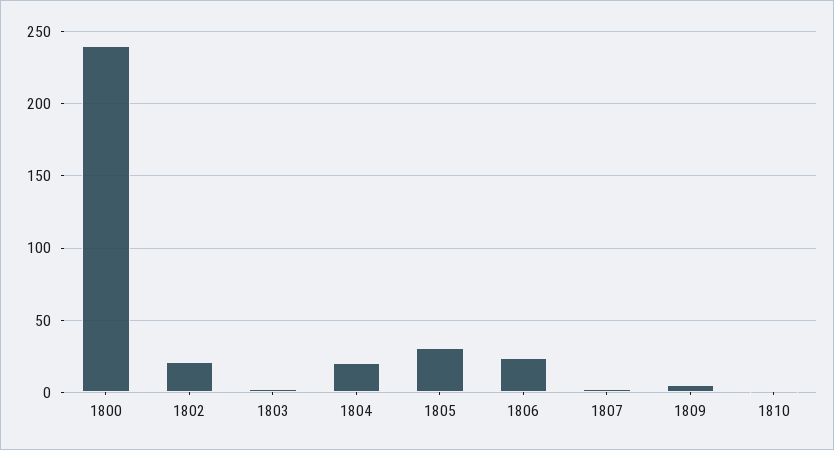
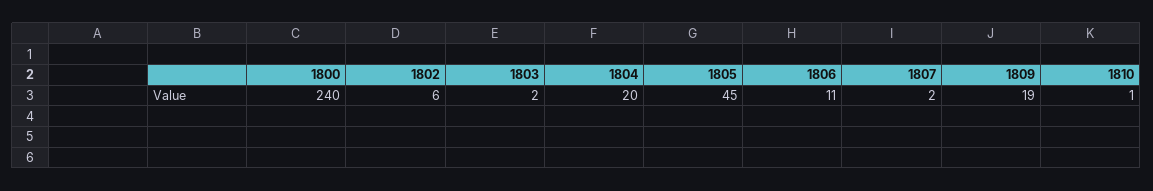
1802: 20 -> 6
1805: 30 -> 45
1806: 25 -> 11
1809: 5 -> 19

